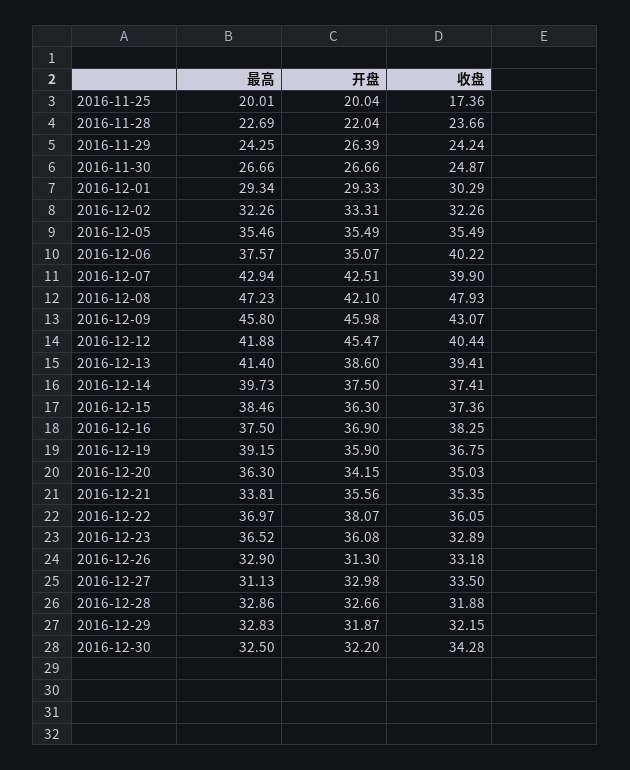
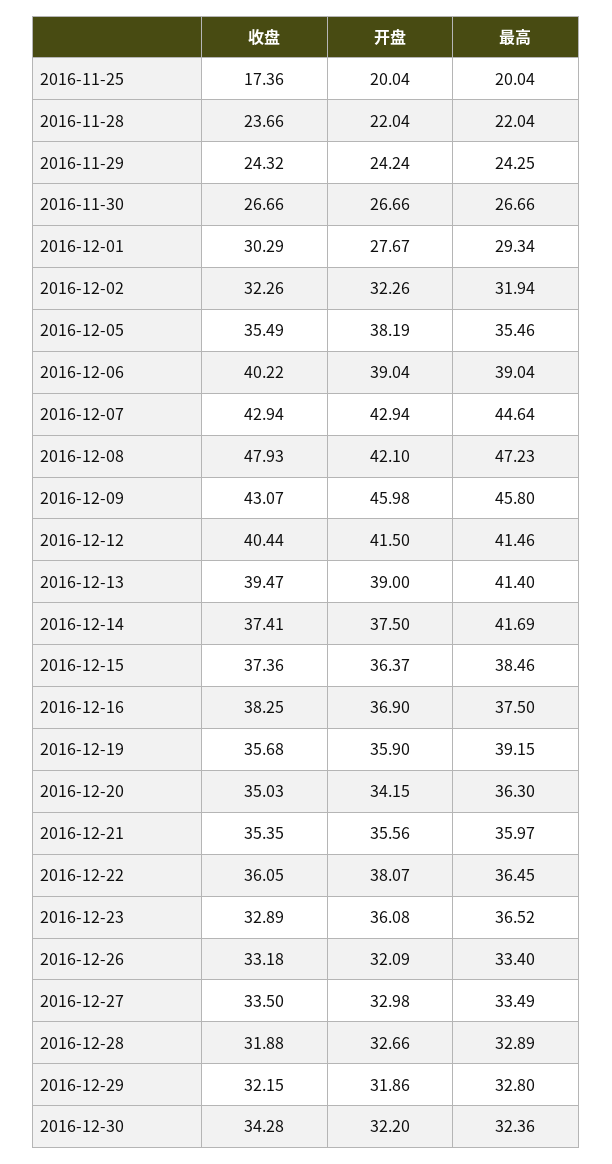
最高, 2016-11-25: 20.01 -> 20.04
最高, 2016-11-28: 22.69 -> 22.04
开盘, 2016-11-29: 26.39 -> 24.24
收盘, 2016-11-29: 24.24 -> 24.32
收盘, 2016-11-30: 24.87 -> 26.66
开盘, 2016-12-01: 29.33 -> 27.67
最高, 2016-12-02: 32.26 -> 31.94
开盘, 2016-12-02: 33.31 -> 32.26
开盘, 2016-12-05: 35.49 -> 38.19
最高, 2016-12-06: 37.57 -> 39.04
开盘, 2016-12-06: 35.07 -> 39.04
最高, 2016-12-07: 42.94 -> 44.64
开盘, 2016-12-07: 42.51 -> 42.94
收盘, 2016-12-07: 39.9 -> 42.94
最高, 2016-12-12: 41.88 -> 41.46
开盘, 2016-12-12: 45.47 -> 41.5
开盘, 2016-12-13: 38.6 -> 39
收盘, 2016-12-13: 39.41 -> 39.47
最高, 2016-12-14: 39.73 -> 41.69
开盘, 2016-12-15: 36.3 -> 36.37
收盘, 2016-12-19: 36.75 -> 35.68
最高, 2016-12-21: 33.81 -> 35.97
最高, 2016-12-22: 36.97 -> 36.45
最高, 2016-12-26: 32.9 -> 33.4
开盘, 2016-12-26: 31.3 -> 32.09
最高, 2016-12-27: 31.13 -> 33.49
最高, 2016-12-28: 32.86 -> 32.89
最高, 2016-12-29: 32.83 -> 32.8
开盘, 2016-12-29: 31.87 -> 31.86
最高, 2016-12-30: 32.5 -> 32.36

